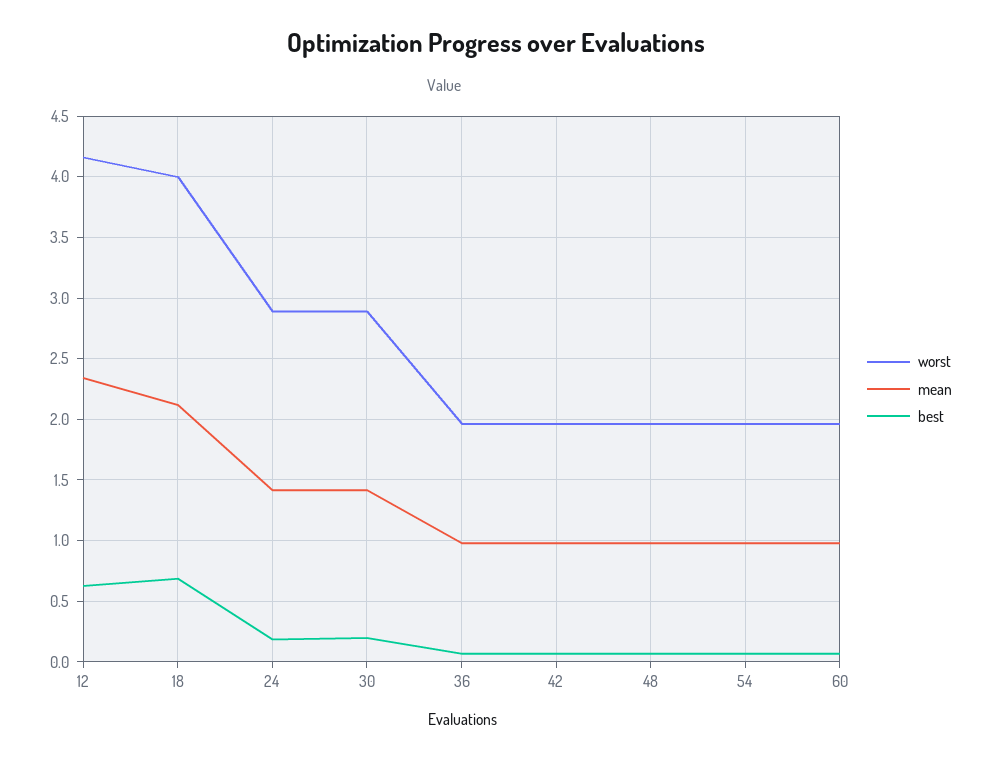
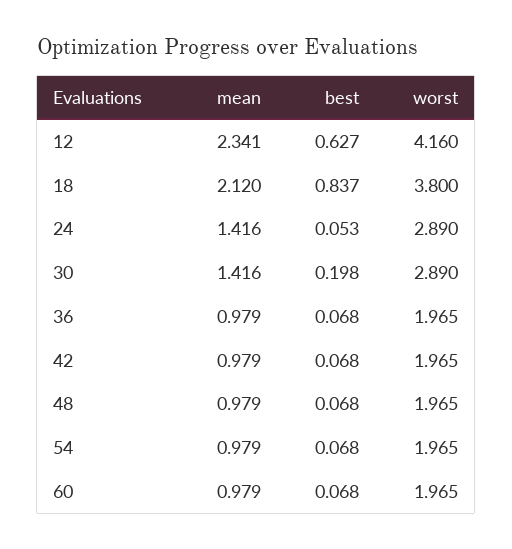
worst, 18: 4 -> 3.8
best, 18: 0.7 -> 0.837
best, 24: 0.2 -> 0.053

